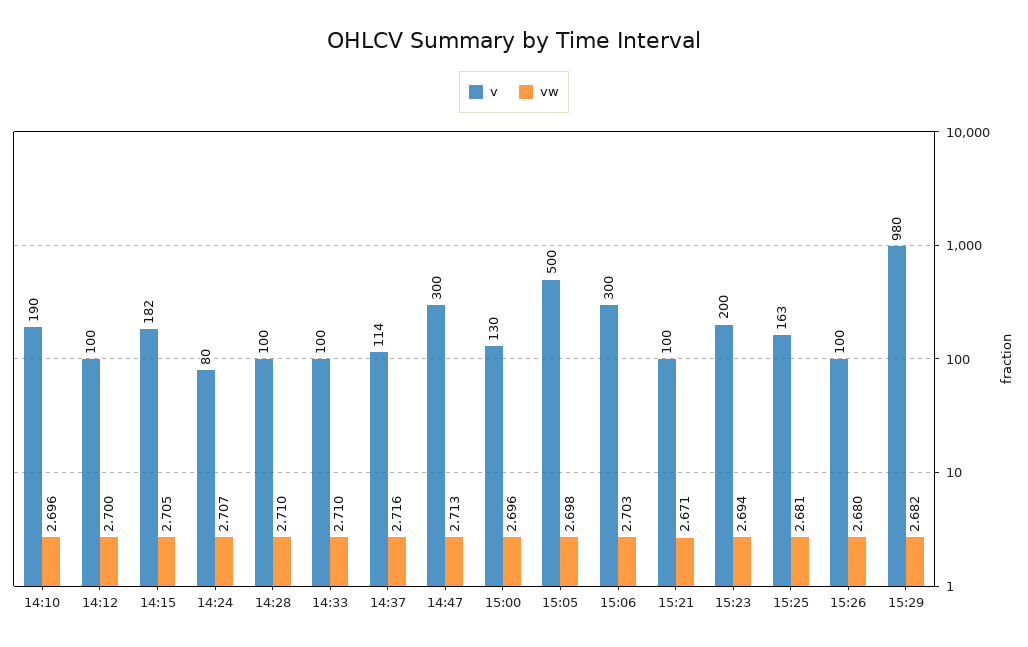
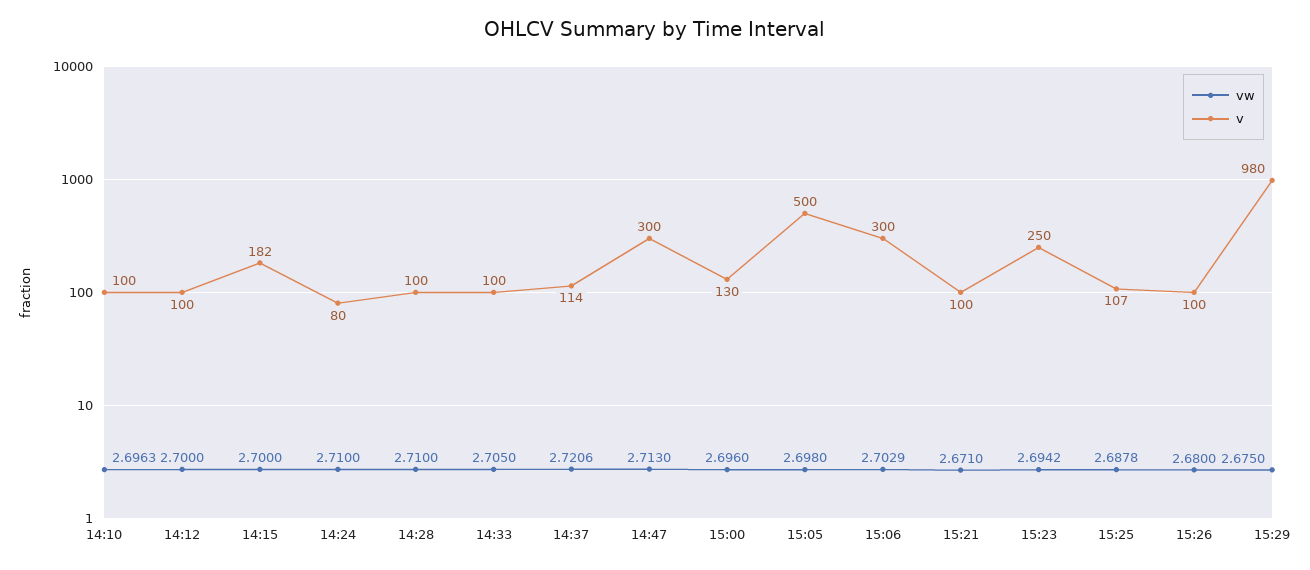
v, 14:10: 190 -> 100
vw, 14:15: 2.705 -> 2.7
vw, 14:24: 2.707 -> 2.71
vw, 14:33: 2.71 -> 2.705
vw, 14:37: 2.716 -> 2.7206
v, 15:23: 200 -> 250
v, 15:25: 163 -> 107
vw, 15:25: 2.681 -> 2.6878
vw, 15:29: 2.682 -> 2.675

